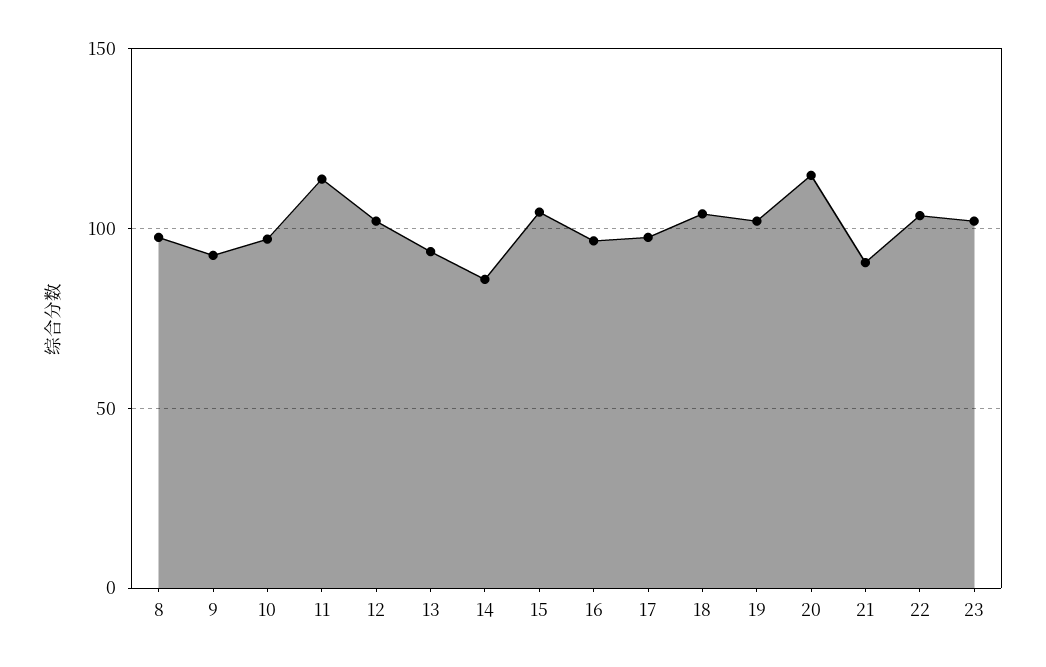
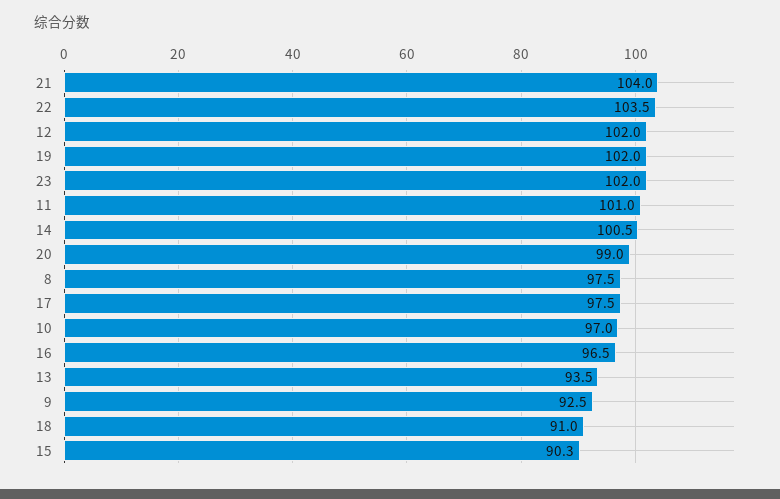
11: 115 -> 101
14: 85 -> 100.5
15: 105 -> 90.3
18: 105 -> 91
20: 115 -> 99
21: 90 -> 104

